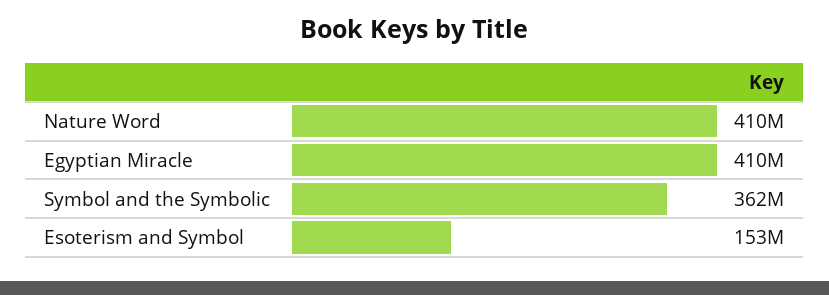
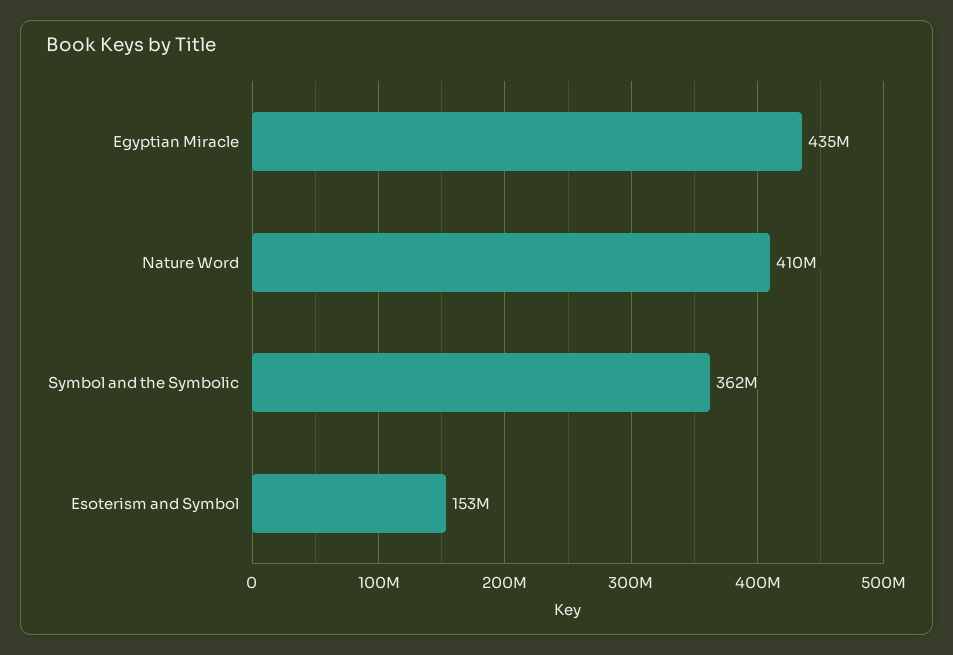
Egyptian Miracle: 410000000 -> 435000000

